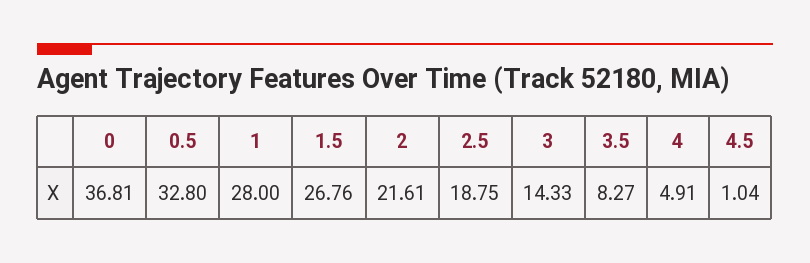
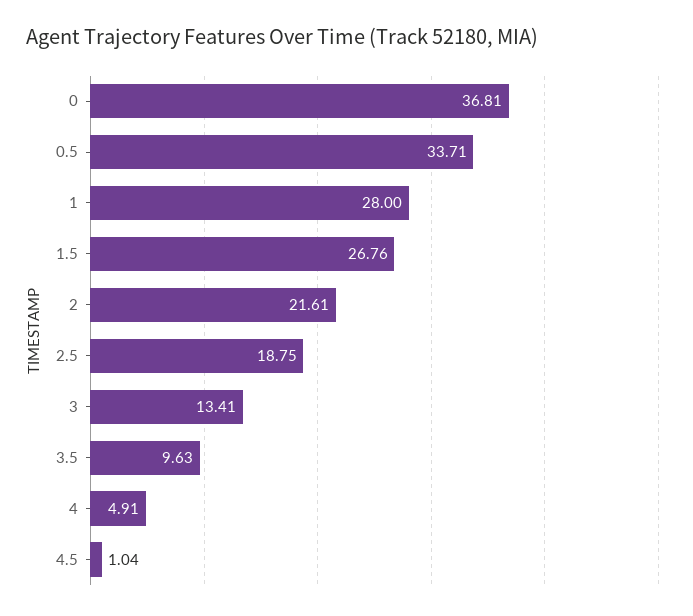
0.5: 32.8 -> 33.71
3: 14.33 -> 13.41
3.5: 8.27 -> 9.63

